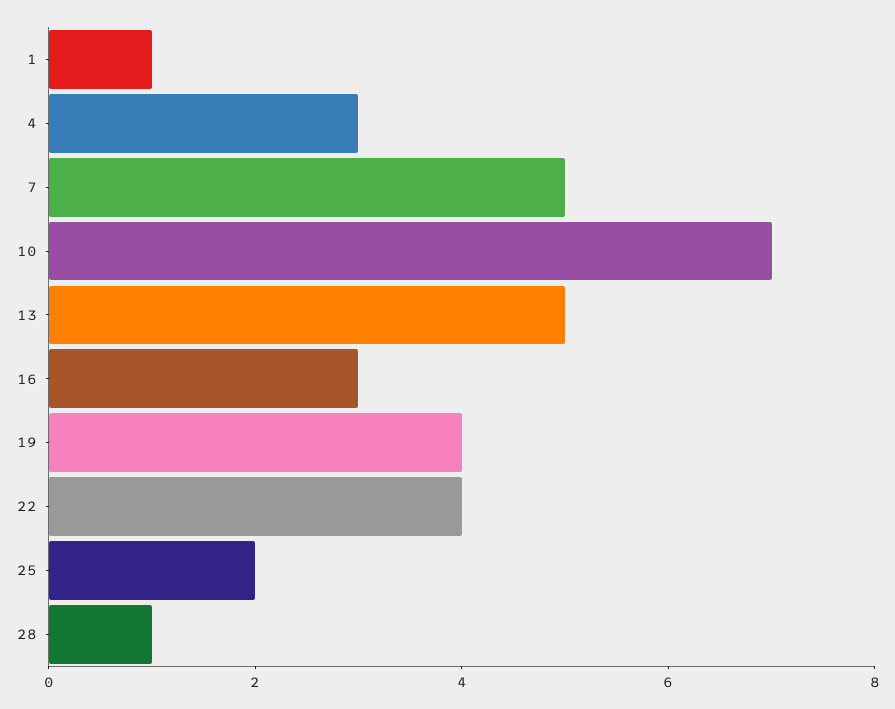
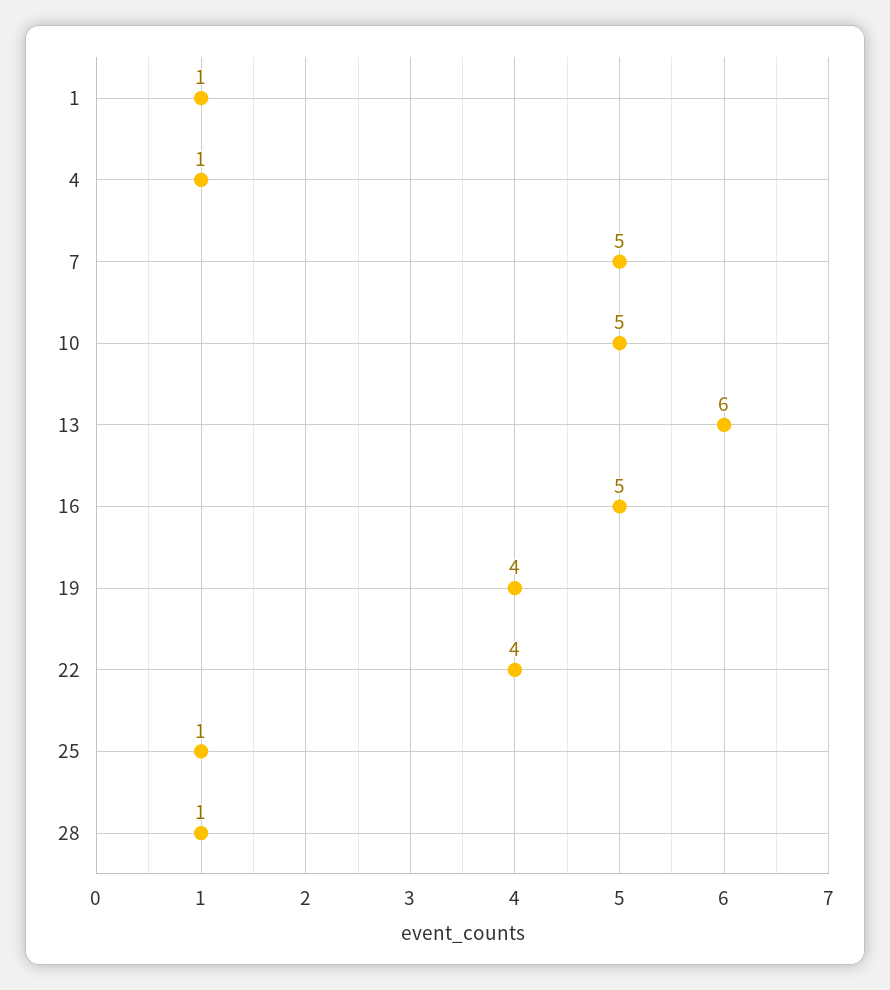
4: 3 -> 1
10: 7 -> 5
13: 5 -> 6
16: 3 -> 5
25: 2 -> 1

